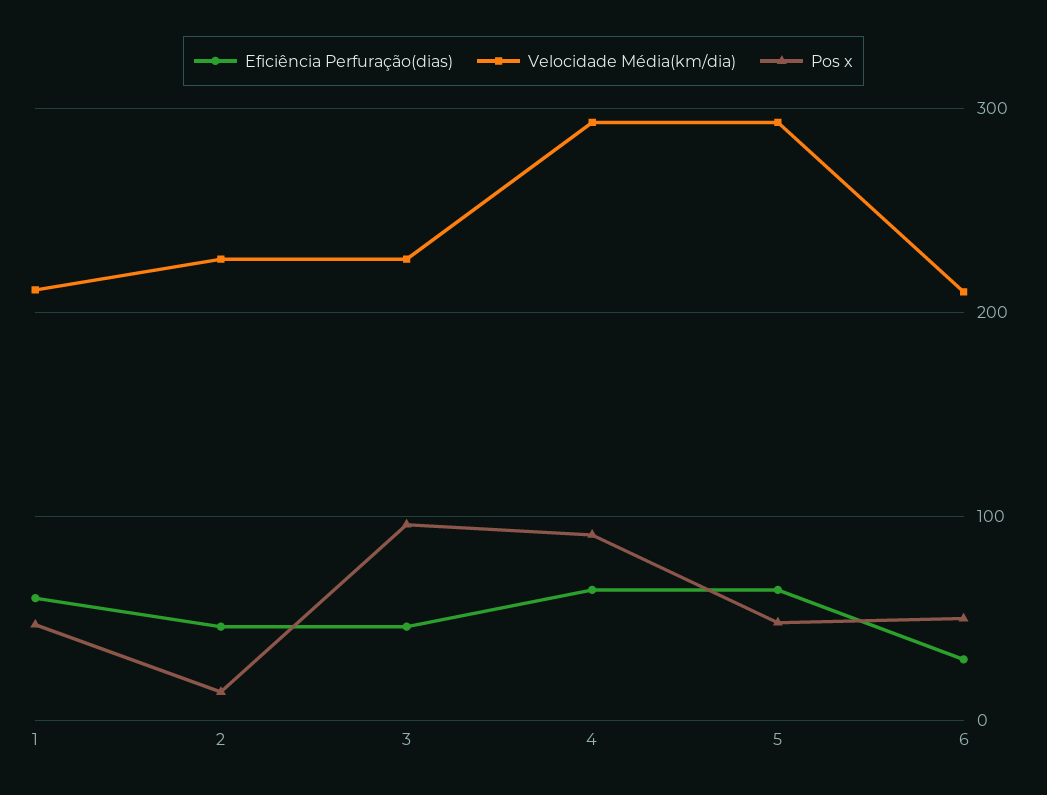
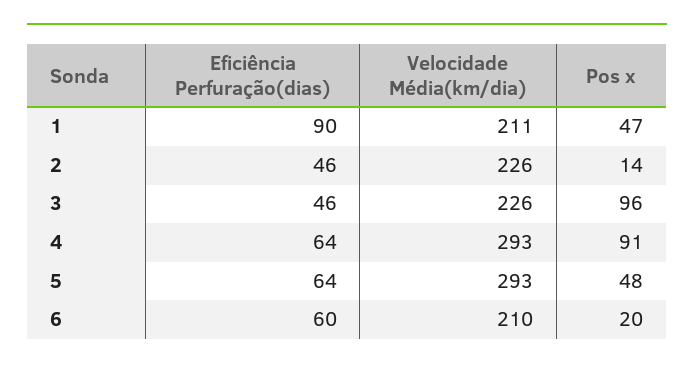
Eficiência Perfuração(dias), 1: 60 -> 90
Eficiência Perfuração(dias), 6: 30 -> 60
Pos x, 6: 50 -> 20

